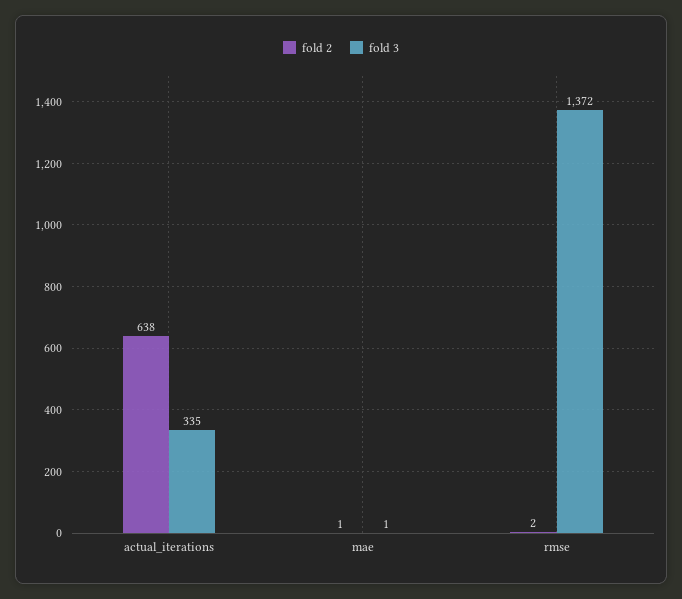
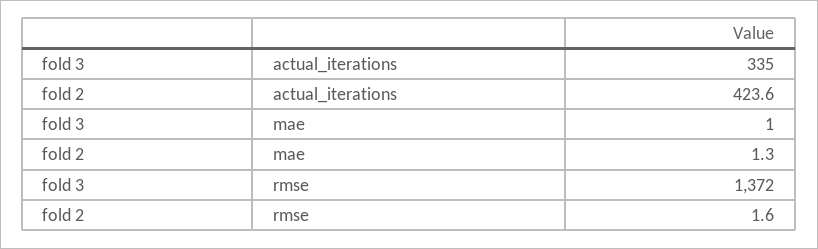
fold 2, actual_iterations: 638 -> 423.6

